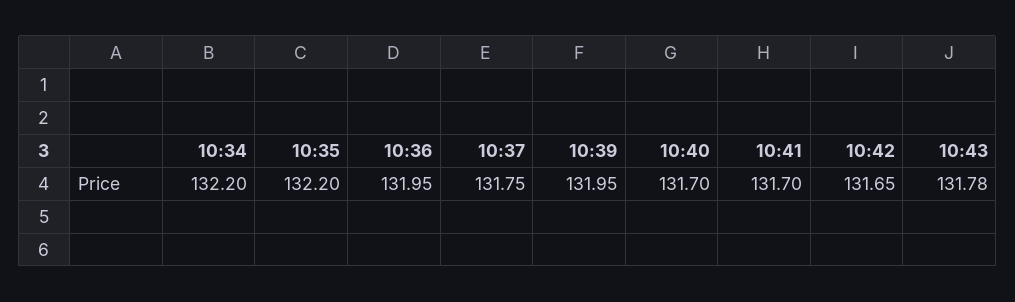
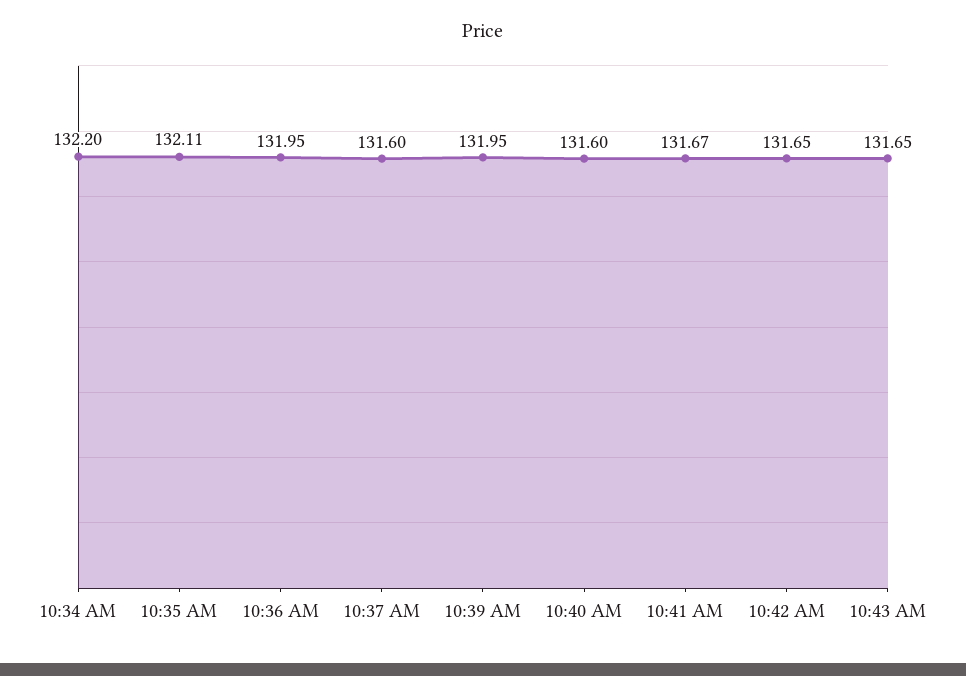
10:35: 132.2 -> 132.11
10:37: 131.75 -> 131.6
10:40: 131.7 -> 131.6
10:41: 131.7 -> 131.67
10:43: 131.78 -> 131.65

